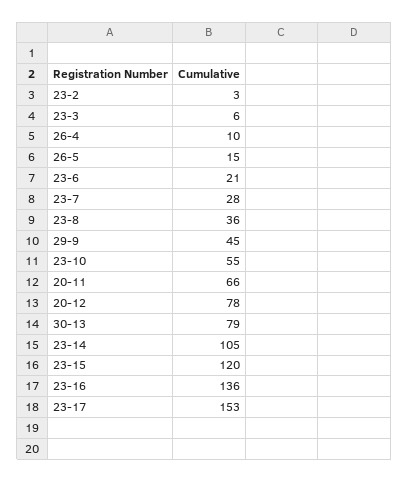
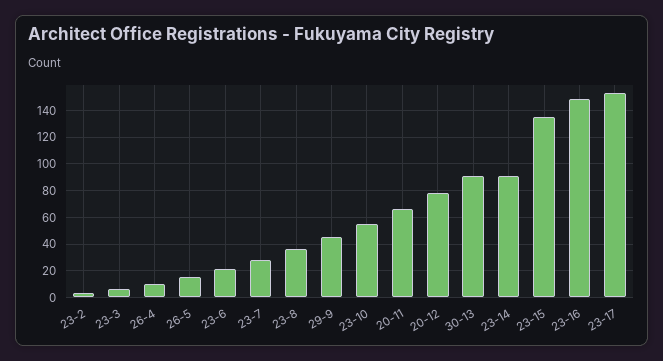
30-13: 79 -> 90
23-14: 105 -> 90
23-15: 120 -> 135
23-16: 136 -> 150

